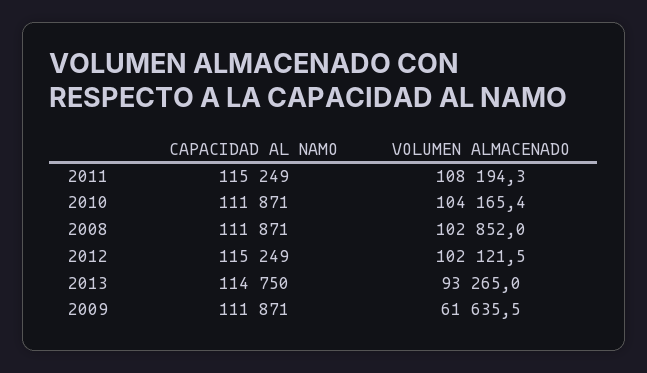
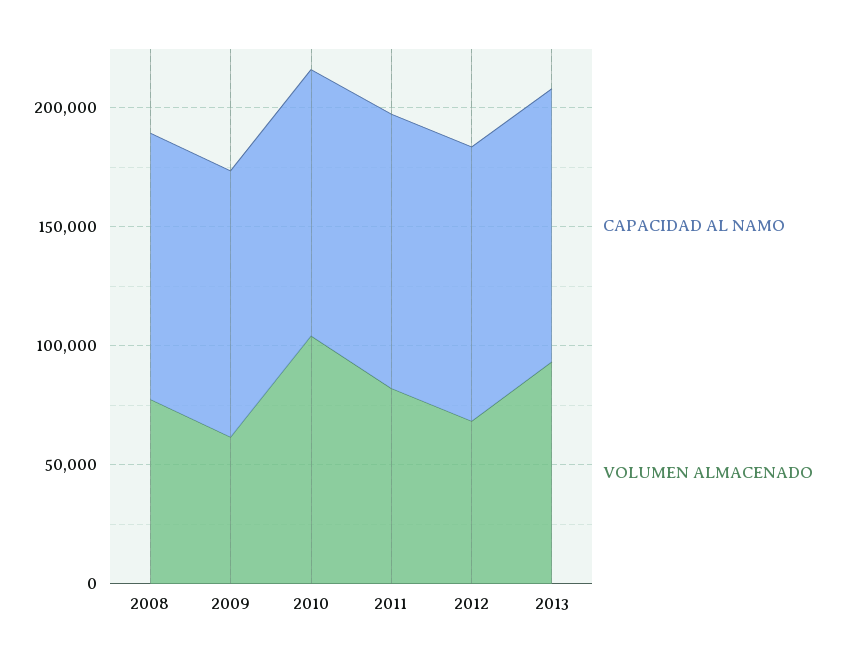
VOLUMEN ALMACENADO, 2011: 108194.3 -> 80000
VOLUMEN ALMACENADO, 2008: 102852 -> 80000
VOLUMEN ALMACENADO, 2012: 102121.5 -> 70000

